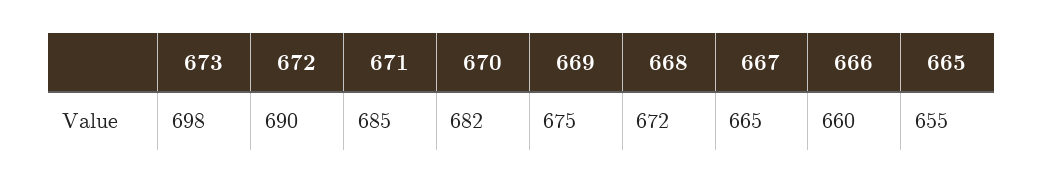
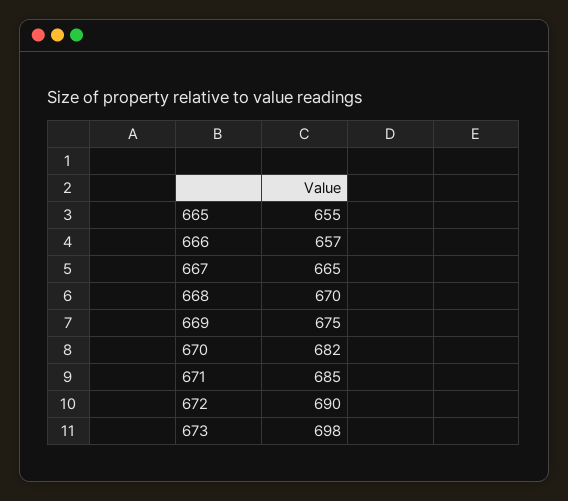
668: 672 -> 670
666: 660 -> 657

